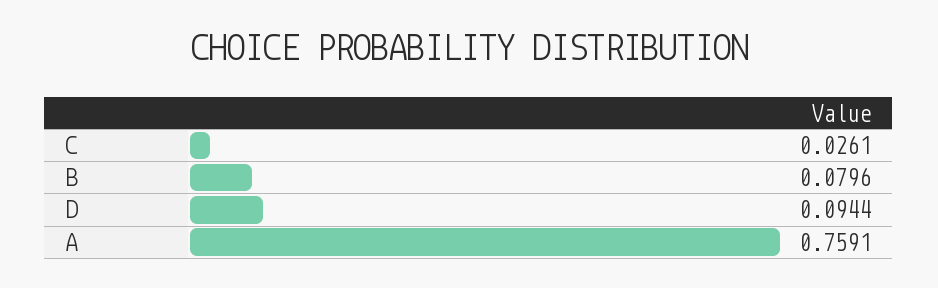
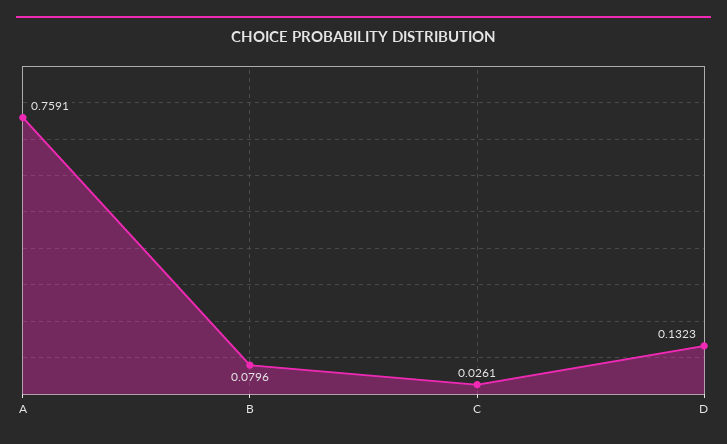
D: 0.0944 -> 0.1323

